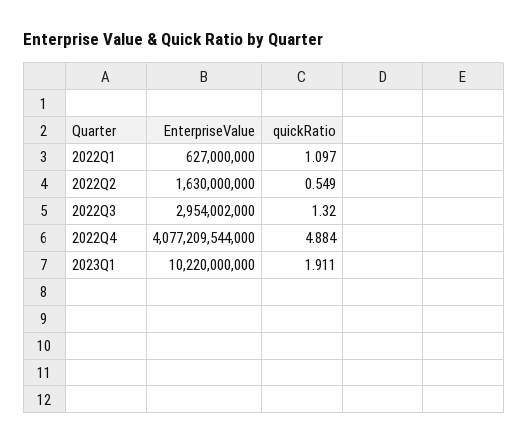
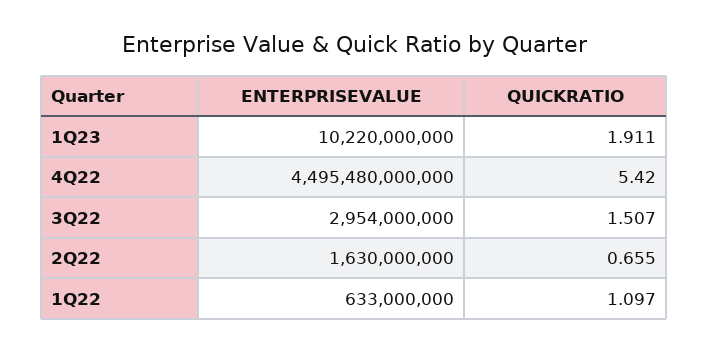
EnterpriseValue, 2022Q1: 627000000 -> 633000000
quickRatio, 2022Q2: 0.549 -> 0.655
EnterpriseValue, 2022Q3: 2954002000 -> 2954000000
quickRatio, 2022Q3: 1.32 -> 1.507
EnterpriseValue, 2022Q4: 4077209544000 -> 4495480000000
quickRatio, 2022Q4: 4.884 -> 5.42

